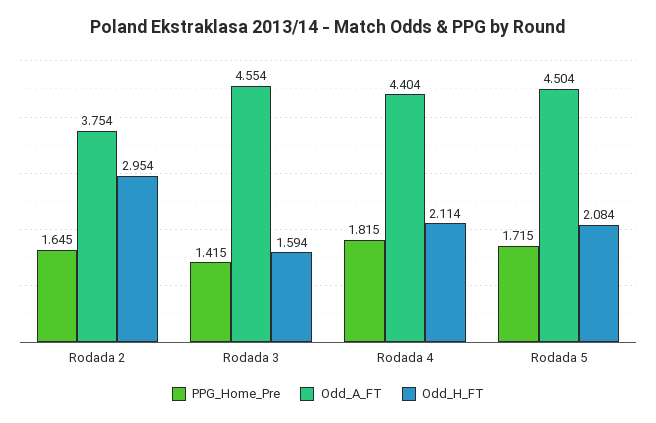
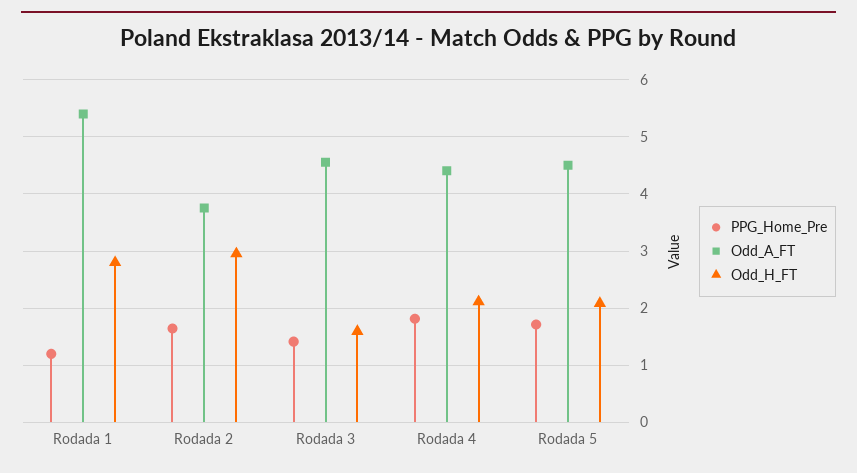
PPG_Home_Pre, Rodada 1: none -> 1.2
Odd_A_FT, Rodada 1: none -> 5.4
Odd_H_FT, Rodada 1: none -> 2.8

